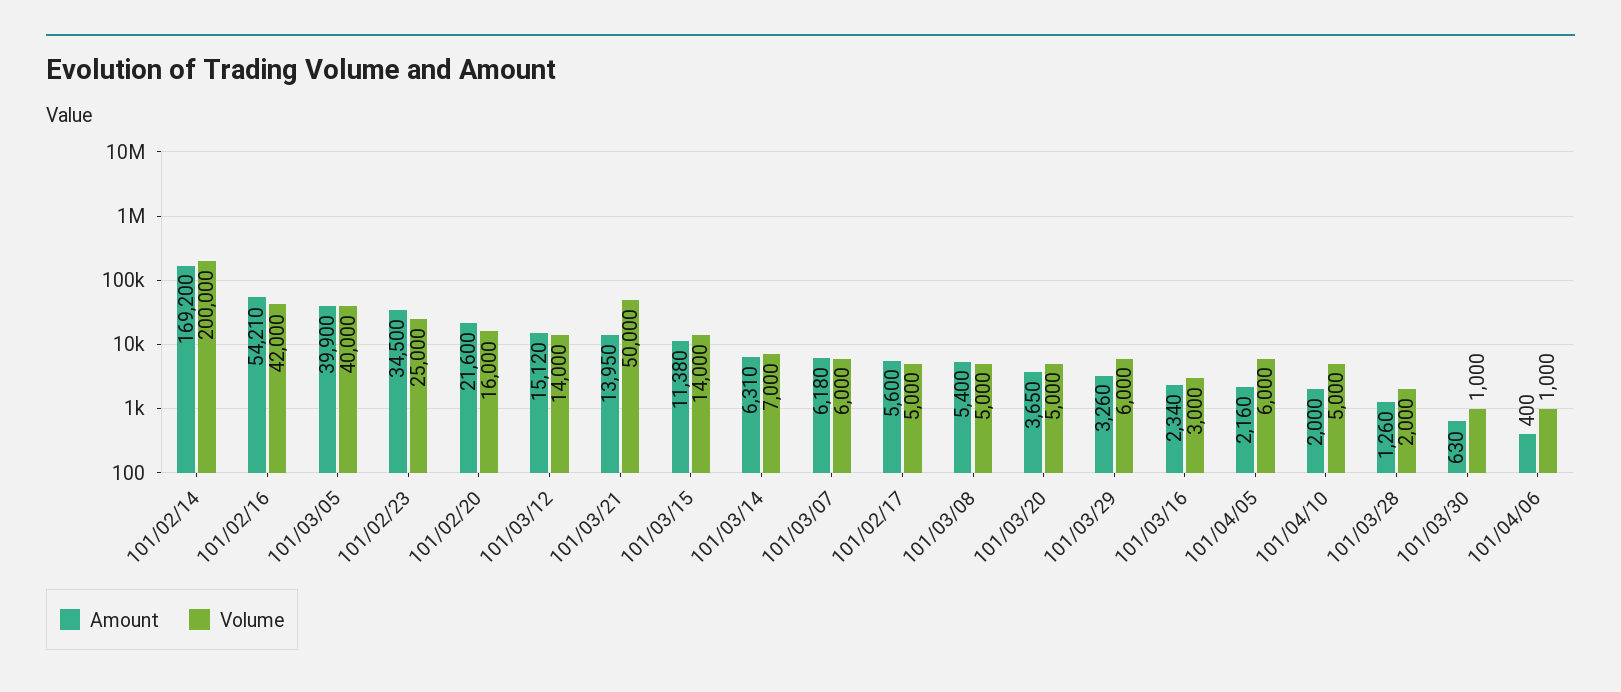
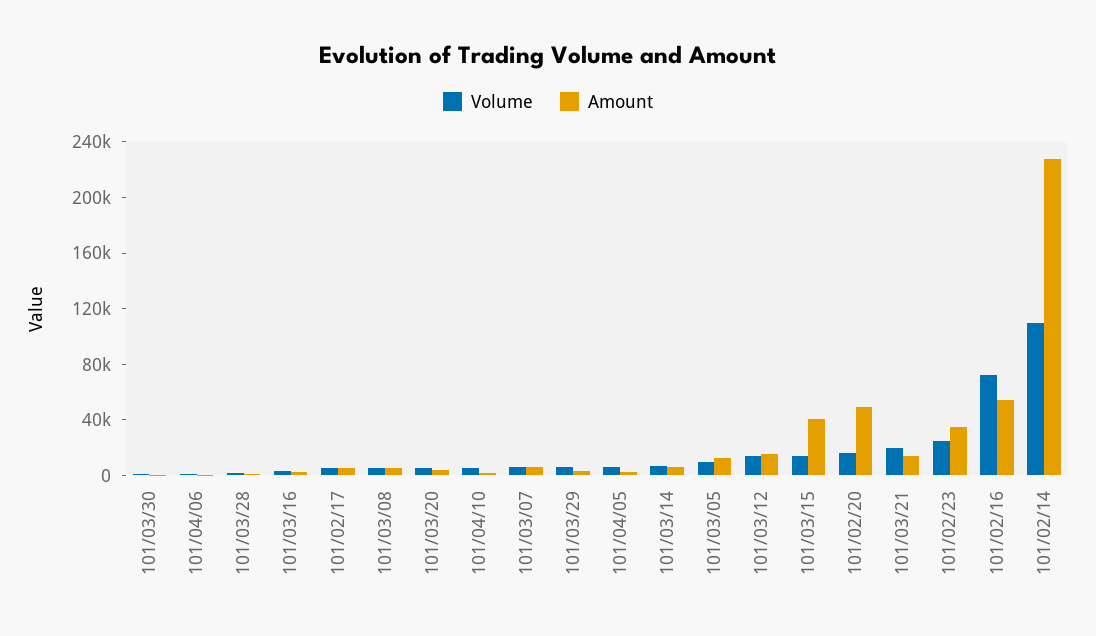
Amount, 101/02/14: 169200 -> 230000
Volume, 101/02/14: 200000 -> 110000
Volume, 101/02/16: 42000 -> 70000
Amount, 101/03/05: 39900 -> 10000
Volume, 101/03/05: 40000 -> 10000
Amount, 101/02/20: 21600 -> 50000
Volume, 101/03/21: 50000 -> 20000
Amount, 101/03/15: 11380 -> 40000

